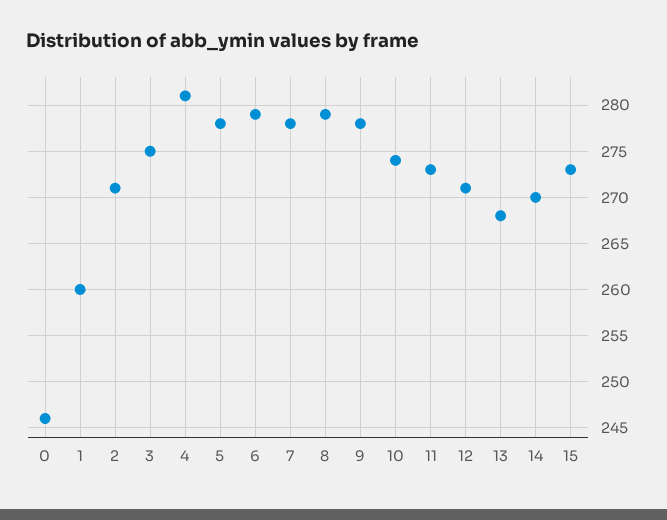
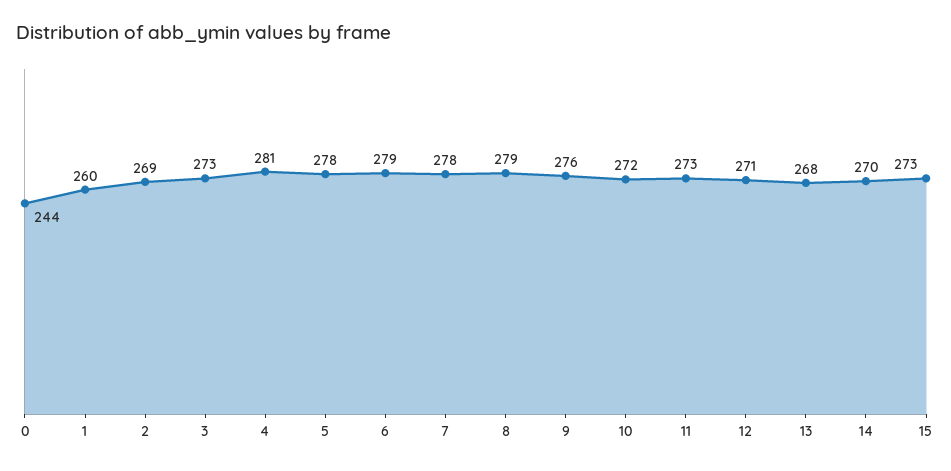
0: 246 -> 244
2: 271 -> 269
3: 275 -> 273
9: 278 -> 276
10: 274 -> 272

